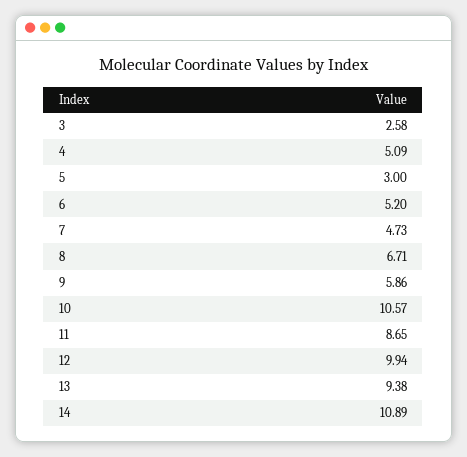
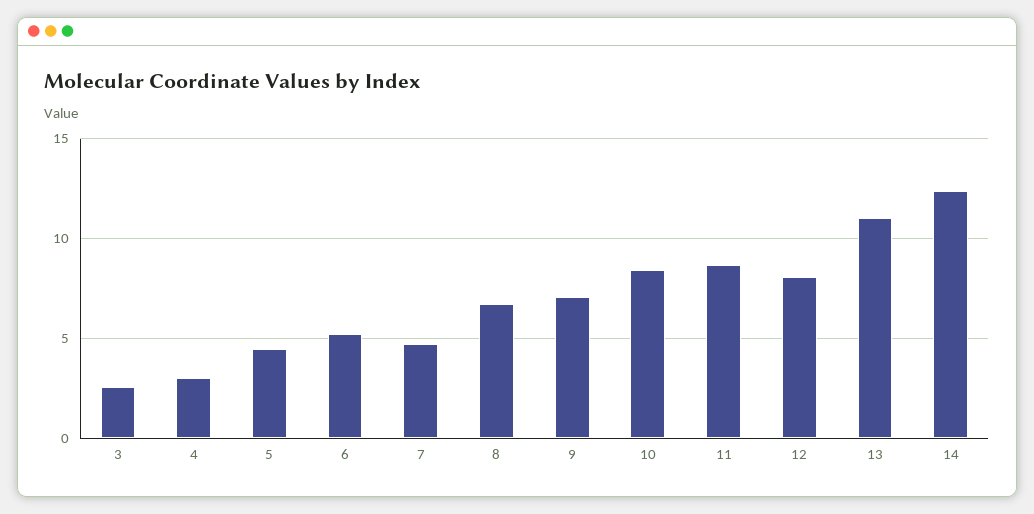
4: 5.09 -> 3
5: 3 -> 4.5
9: 5.86 -> 7
10: 10.57 -> 8.5
12: 9.94 -> 8
13: 9.38 -> 11
14: 10.89 -> 12.5

